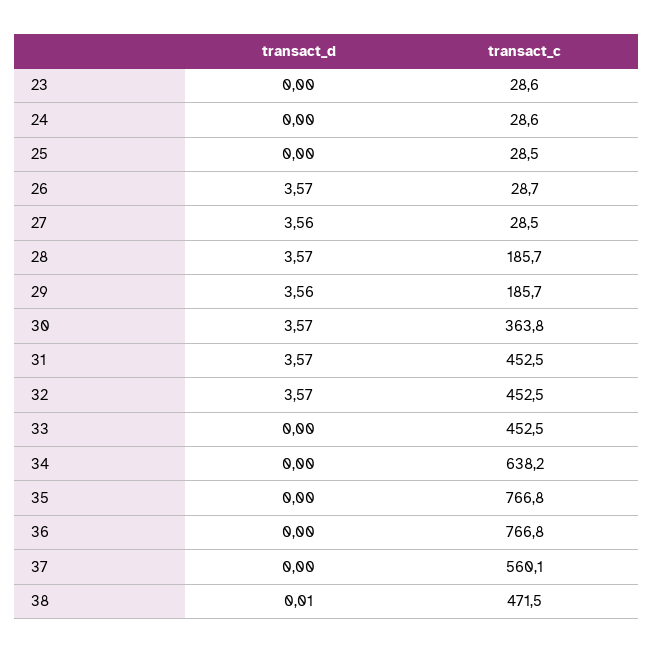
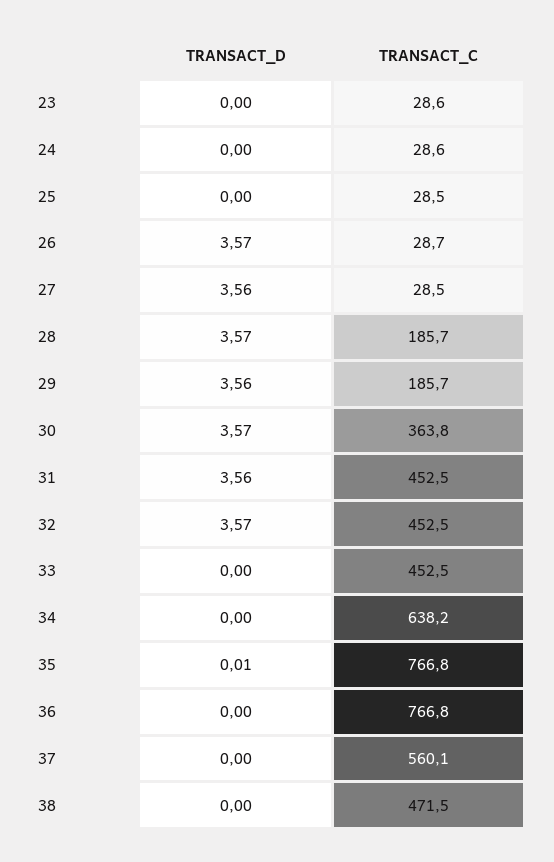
transact_d, 31: 3.57 -> 3.56
transact_d, 35: 0 -> 0.01
transact_d, 38: 0.01 -> 0

